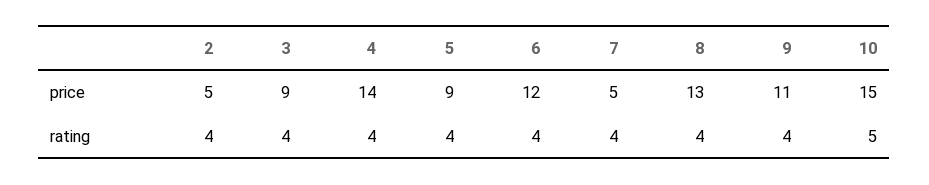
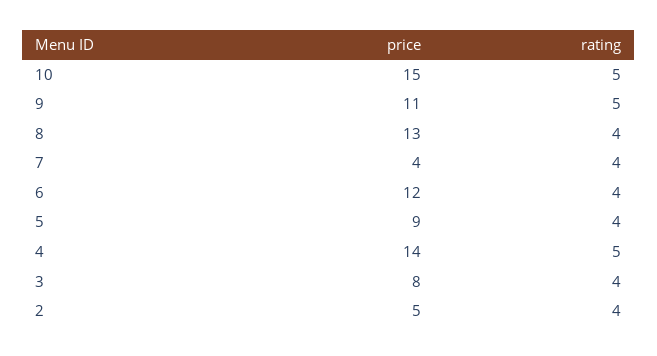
3, price: 9 -> 8
7, price: 5 -> 4
4, rating: 4 -> 5
9, rating: 4 -> 5

